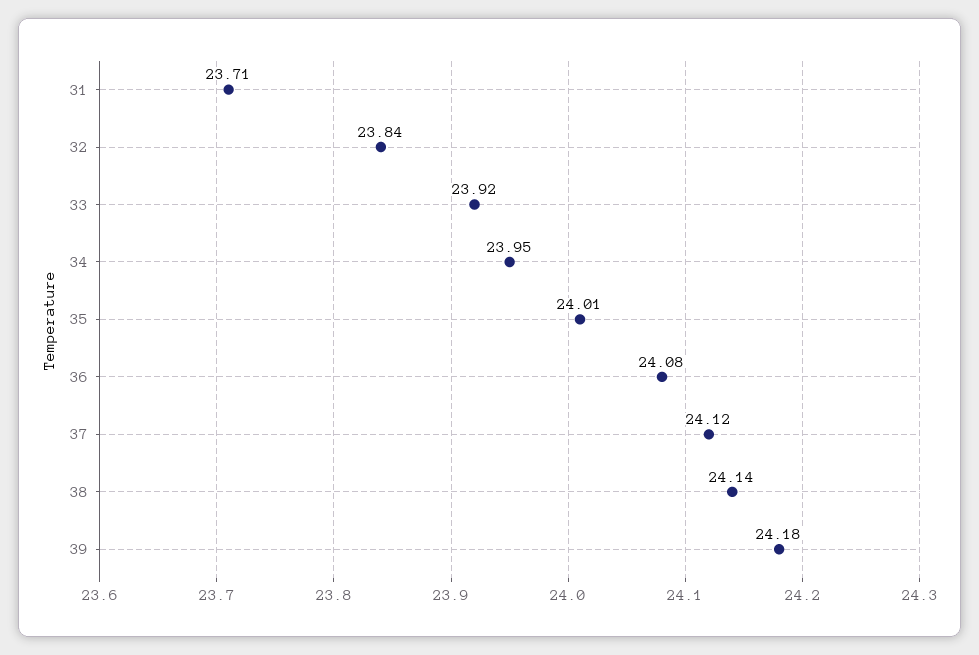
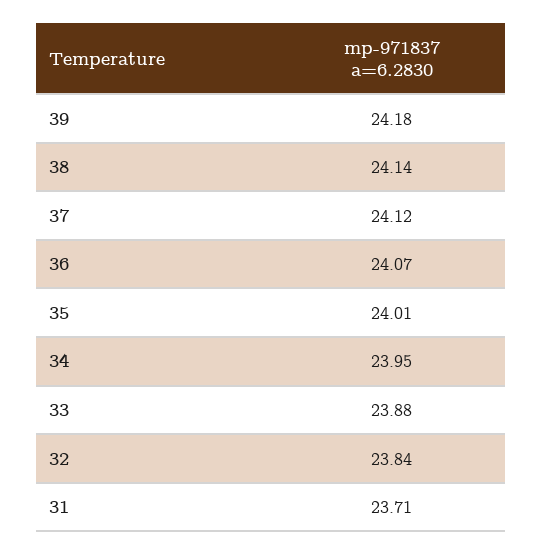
33: 23.92 -> 23.88
36: 24.08 -> 24.07

